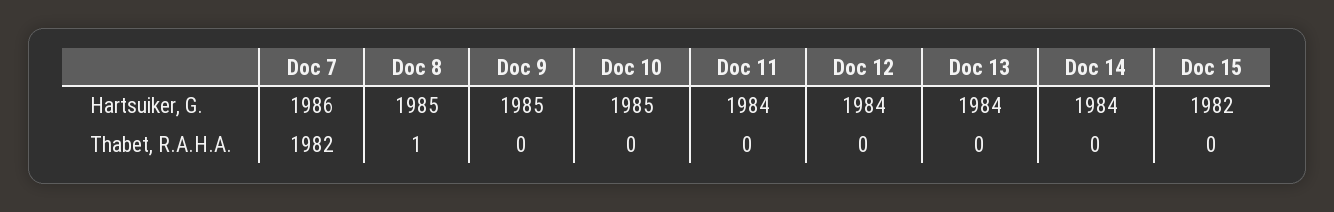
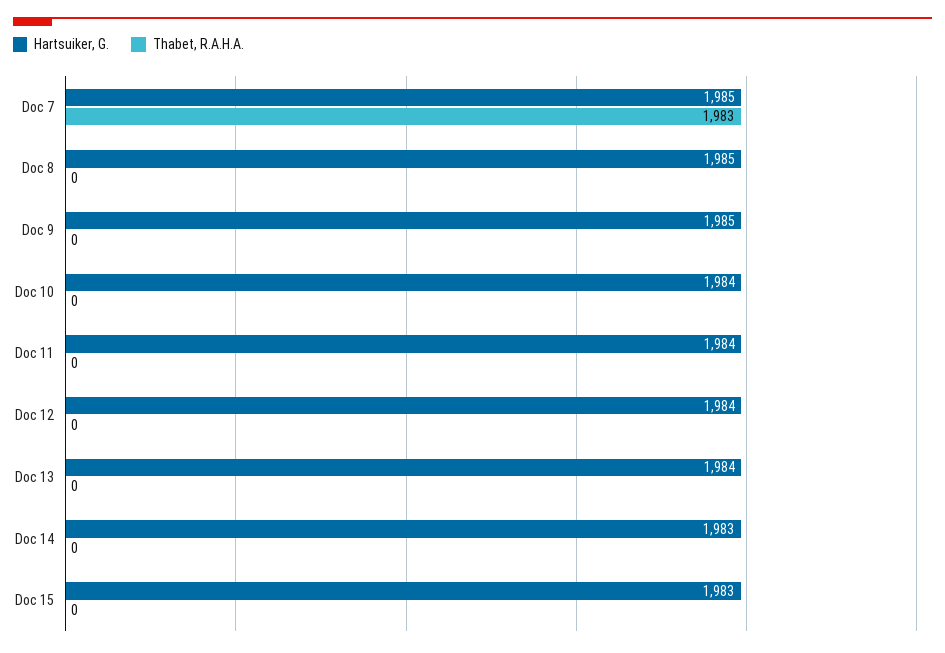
Hartsuiker, G., Doc 7: 1986 -> 1985
Hartsuiker, G., Doc 10: 1985 -> 1984
Hartsuiker, G., Doc 14: 1984 -> 1983
Hartsuiker, G., Doc 15: 1982 -> 1983
Thabet, R.A.H.A., Doc 7: 1982 -> 1983
Thabet, R.A.H.A., Doc 8: 1 -> 0

